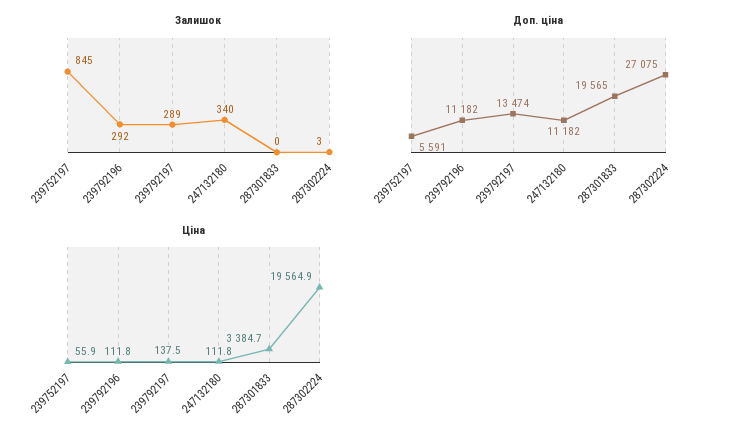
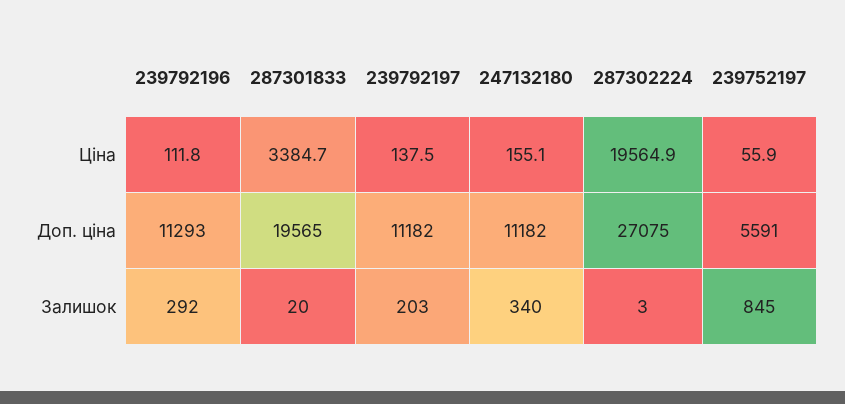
Залишок, 239792197: 289 -> 203
Залишок, 287301833: 0 -> 20
Доп. ціна, 239792196: 11182 -> 11293
Доп. ціна, 239792197: 13474 -> 11182
Ціна, 247132180: 111.8 -> 155.1

